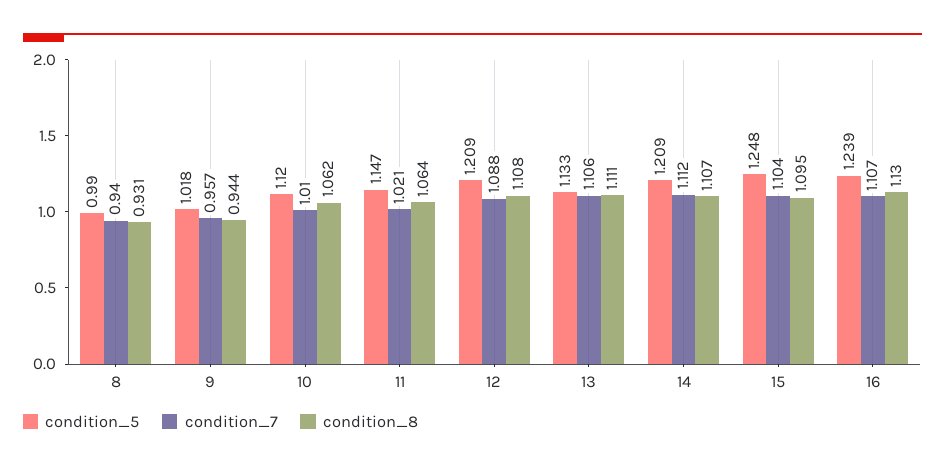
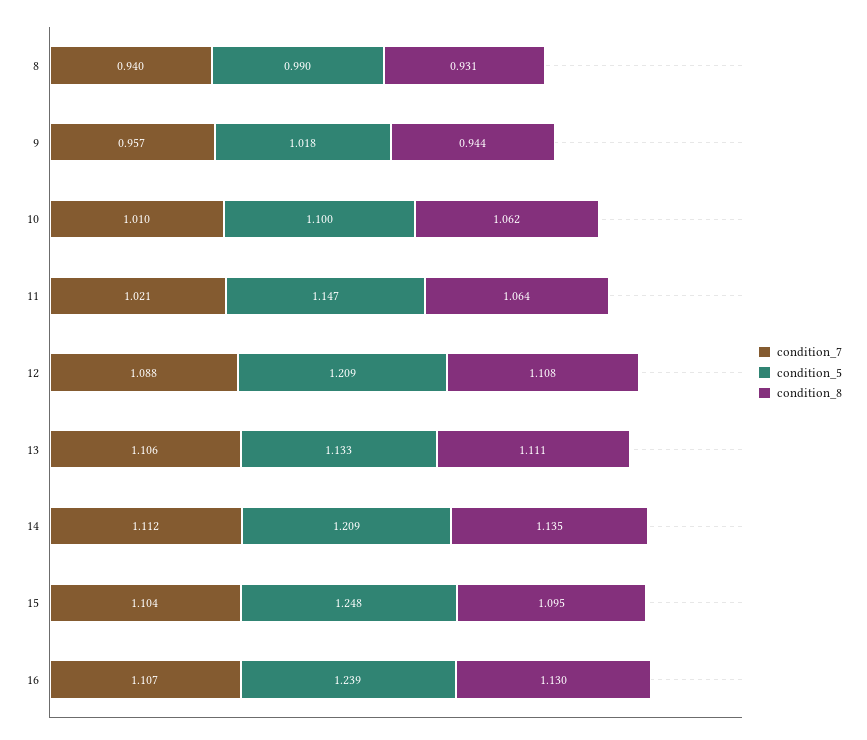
condition_5, 10: 1.12 -> 1.1
condition_8, 14: 1.107 -> 1.135

